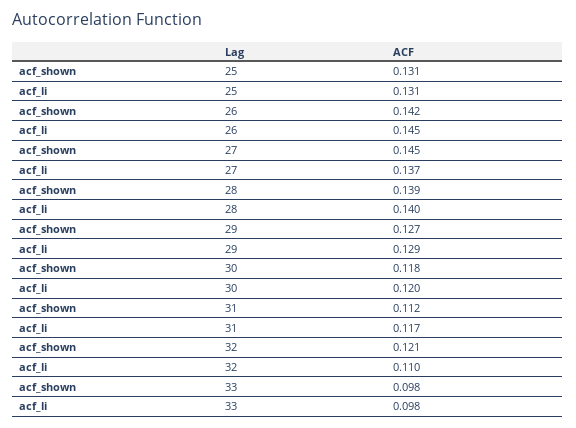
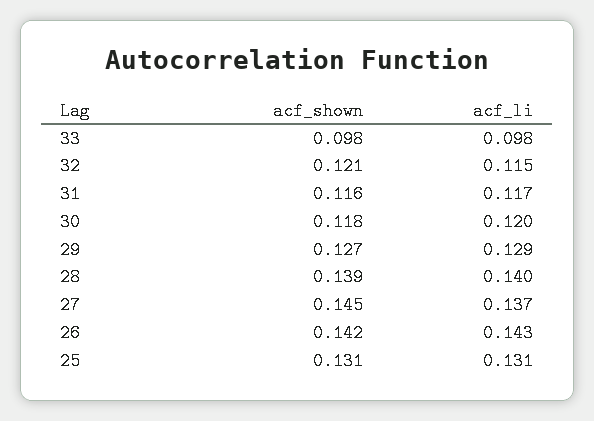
acf_li, 26: 0.145 -> 0.143
acf_shown, 31: 0.112 -> 0.116
acf_li, 32: 0.11 -> 0.115

